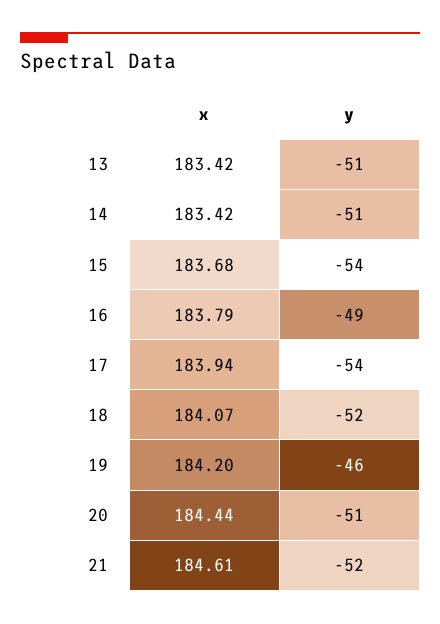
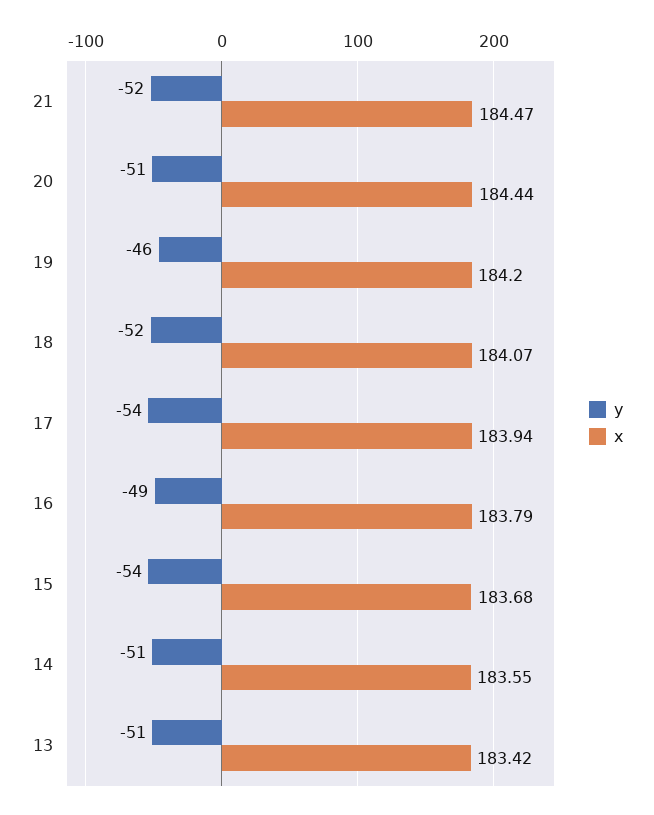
x, 14: 183.42 -> 183.55
x, 21: 184.61 -> 184.47

